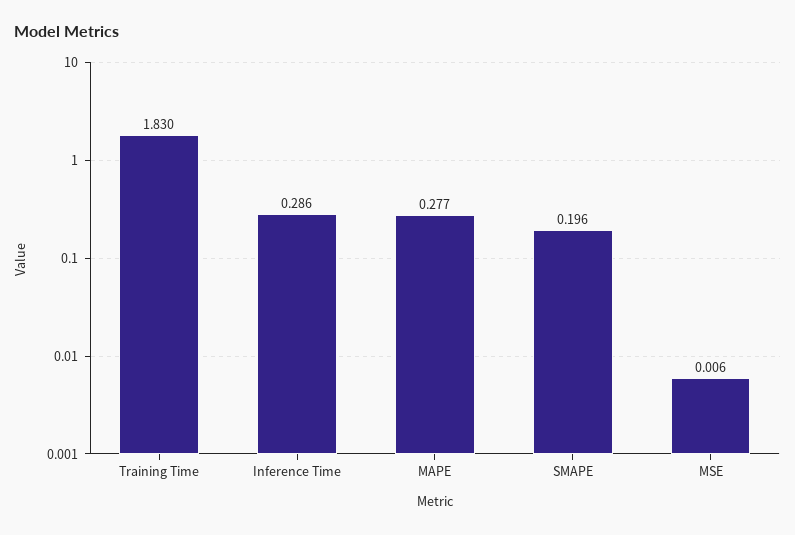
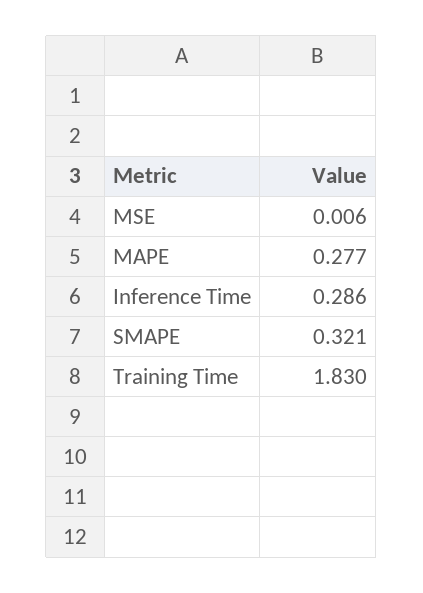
SMAPE: 0.196 -> 0.321

